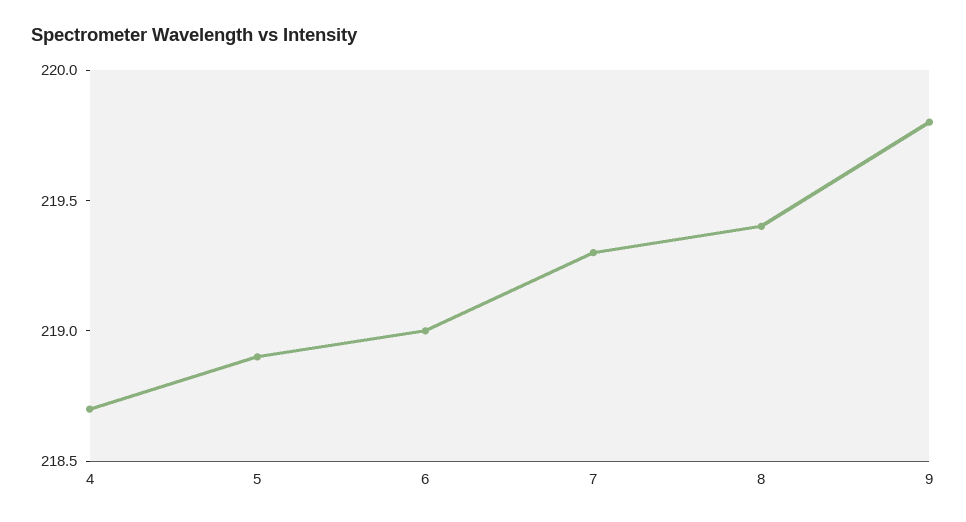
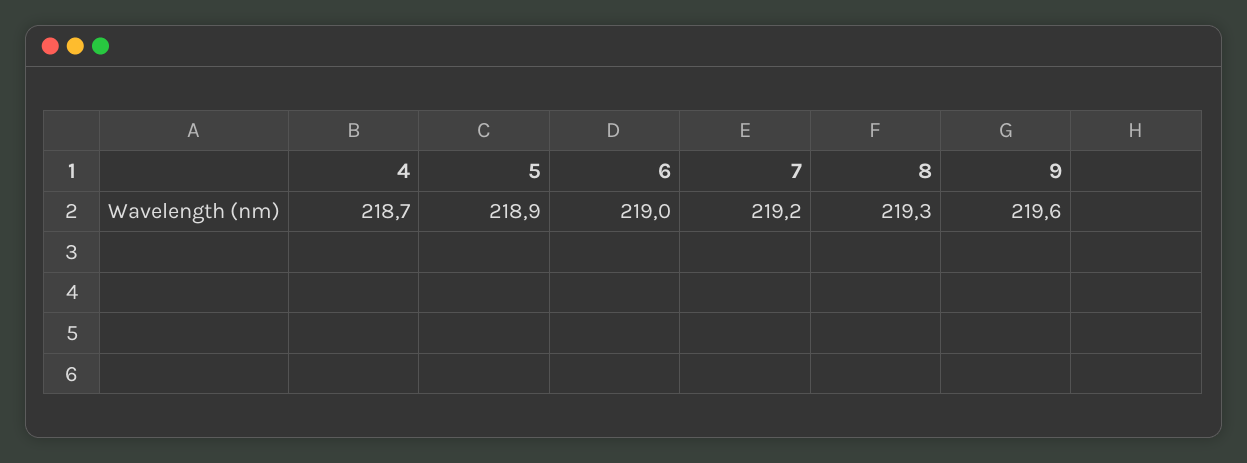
7: 219.3 -> 219.2
8: 219.4 -> 219.3
9: 219.8 -> 219.6

